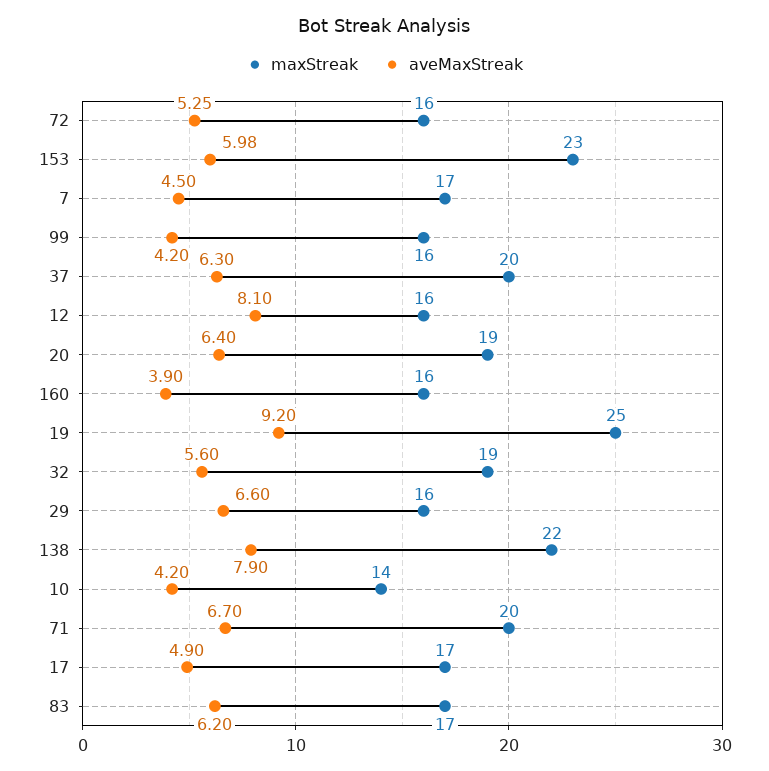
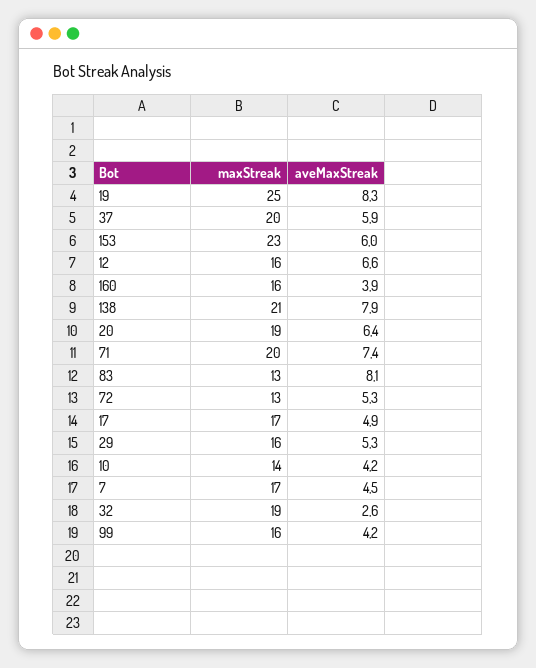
maxStreak, 72: 16 -> 13
aveMaxStreak, 37: 6.3 -> 5.9
aveMaxStreak, 12: 8.1 -> 6.6
aveMaxStreak, 19: 9.2 -> 8.3
aveMaxStreak, 32: 5.6 -> 2.6
aveMaxStreak, 29: 6.6 -> 5.3
maxStreak, 138: 22 -> 21
aveMaxStreak, 71: 6.7 -> 7.4
maxStreak, 83: 17 -> 13
aveMaxStreak, 83: 6.2 -> 8.1

